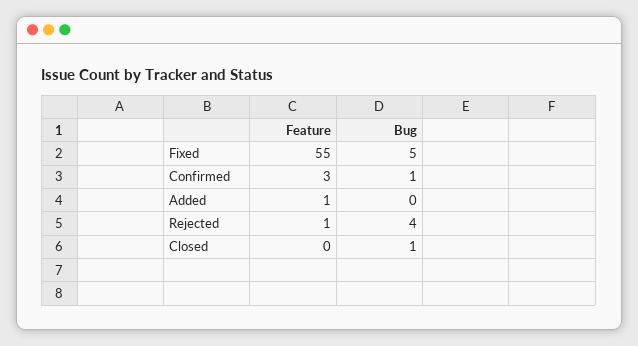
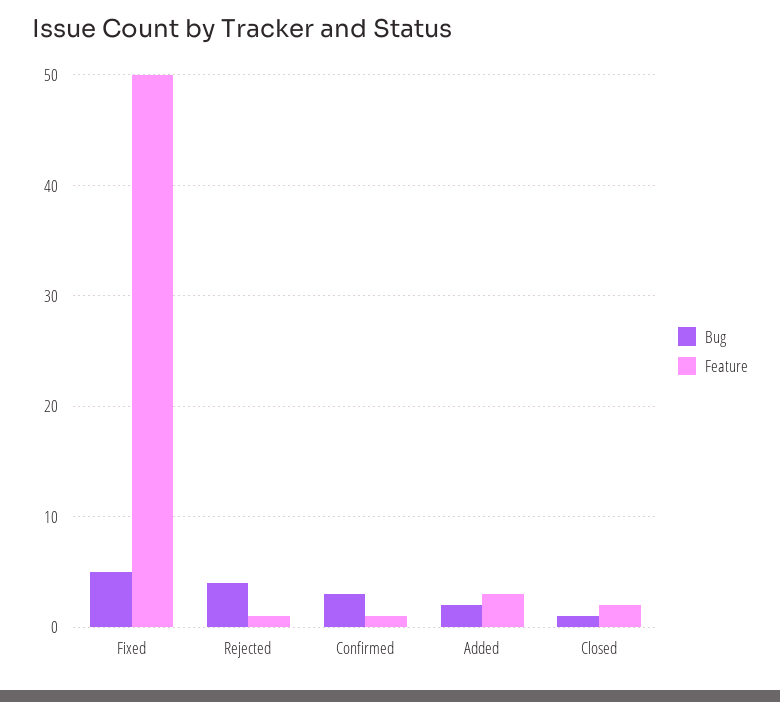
Feature, Fixed: 55 -> 50
Feature, Confirmed: 3 -> 1
Bug, Confirmed: 1 -> 3
Feature, Added: 1 -> 3
Bug, Added: 0 -> 2
Feature, Closed: 0 -> 2

